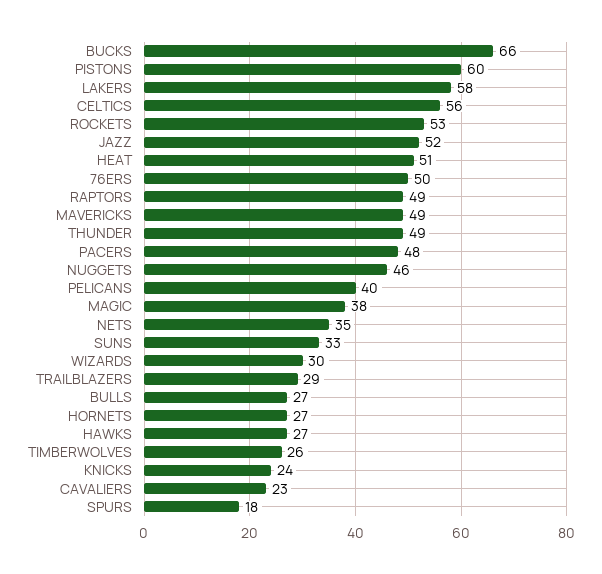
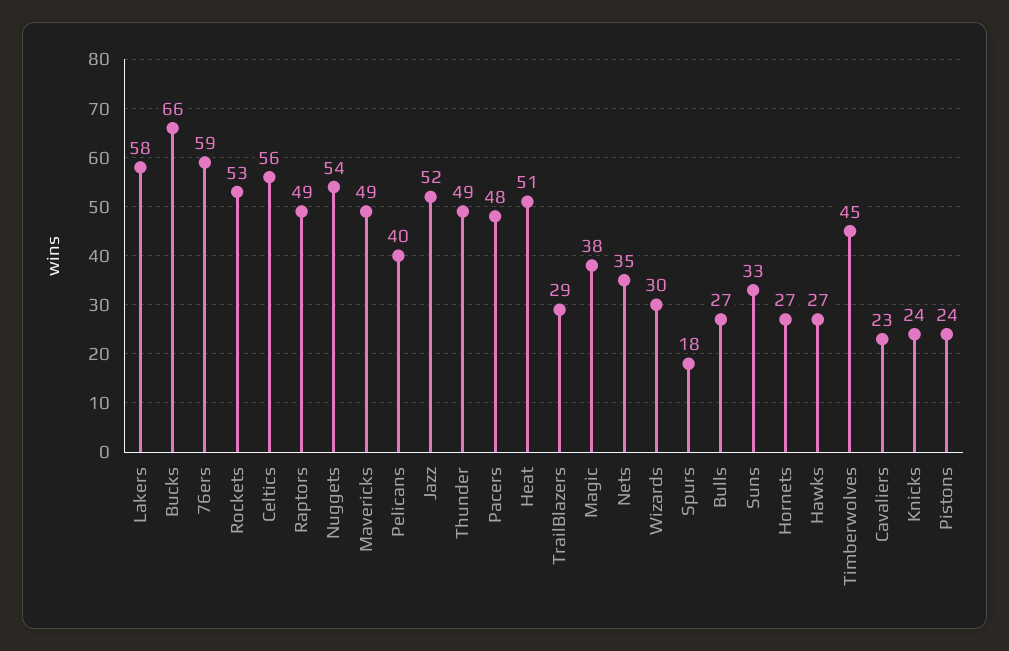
PISTONS: 60 -> 24
76ERS: 50 -> 59
NUGGETS: 46 -> 54
TIMBERWOLVES: 26 -> 45

